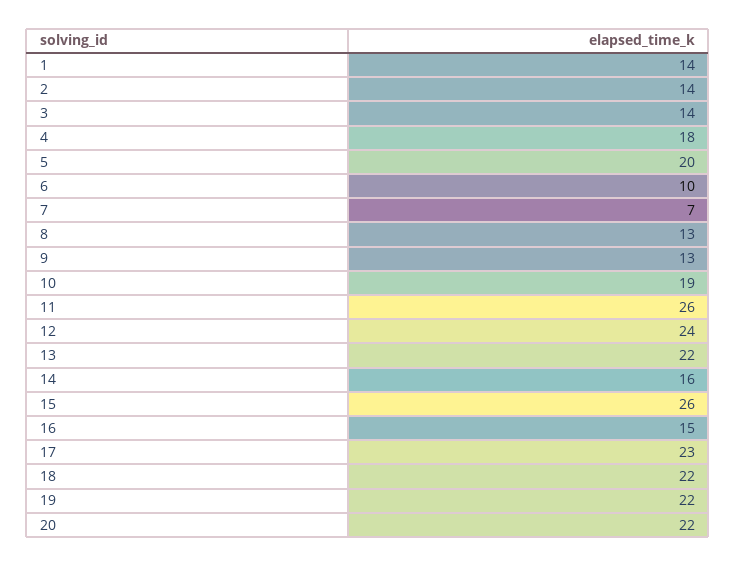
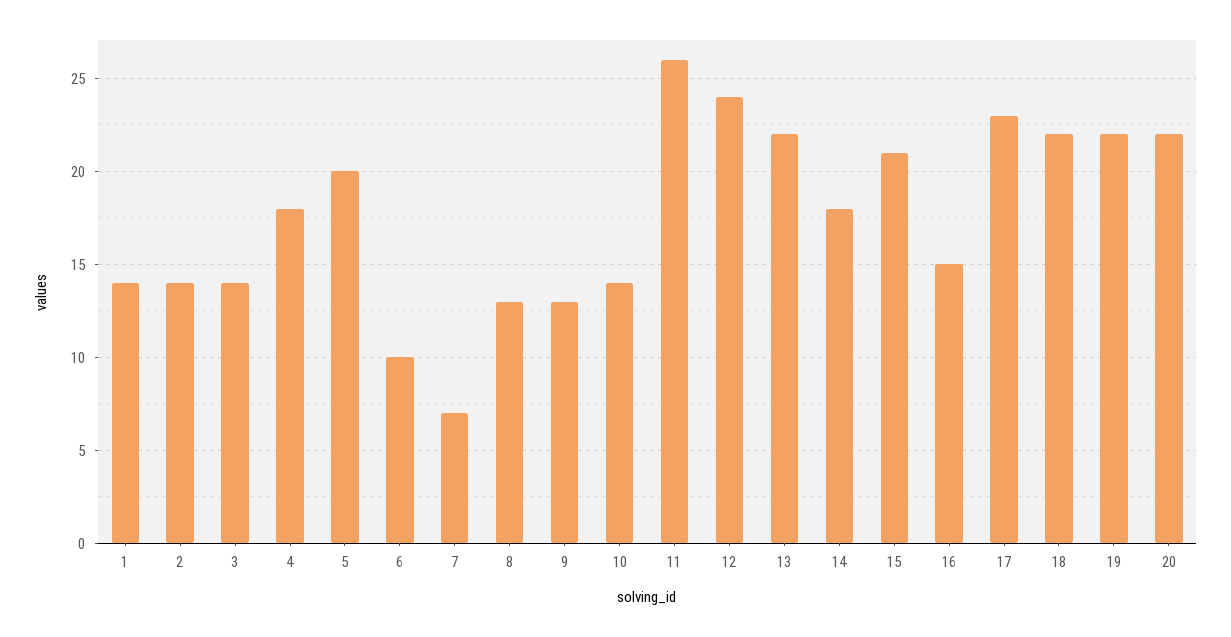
10: 19 -> 14
14: 16 -> 18
15: 26 -> 21

